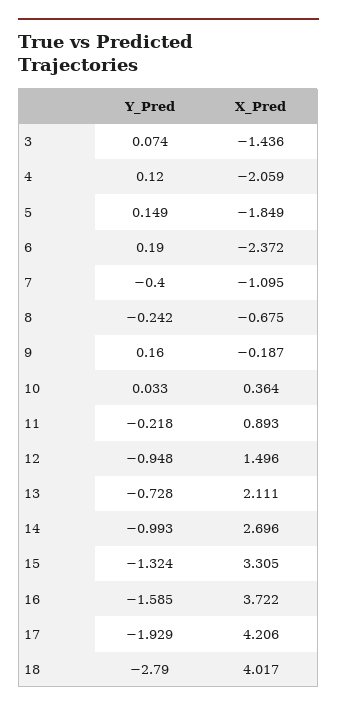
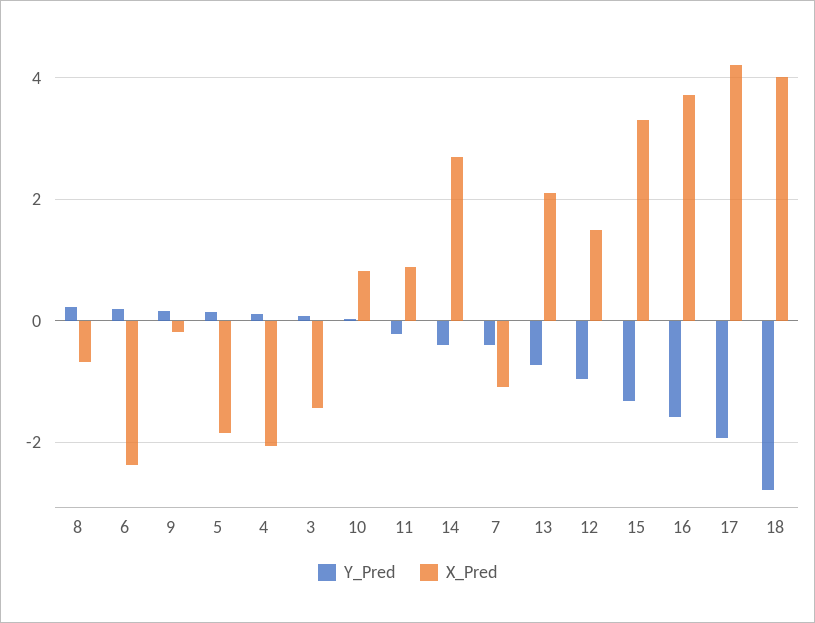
Y_Pred, 8: -0.242 -> 0.2
X_Pred, 10: 0.364 -> 0.8
Y_Pred, 14: -0.993 -> -0.4

